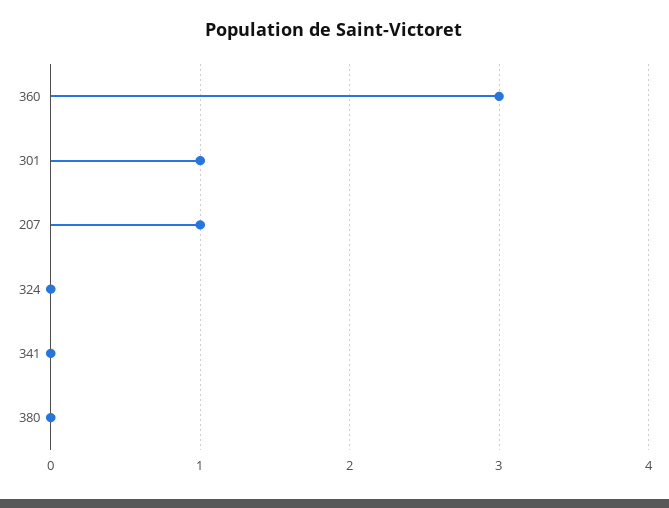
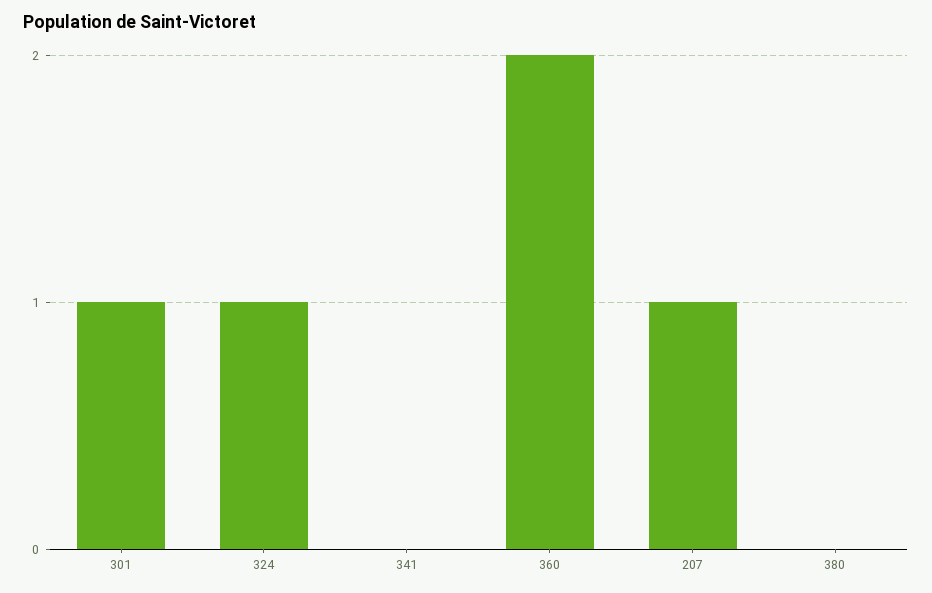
360: 3 -> 2
324: 0 -> 1

